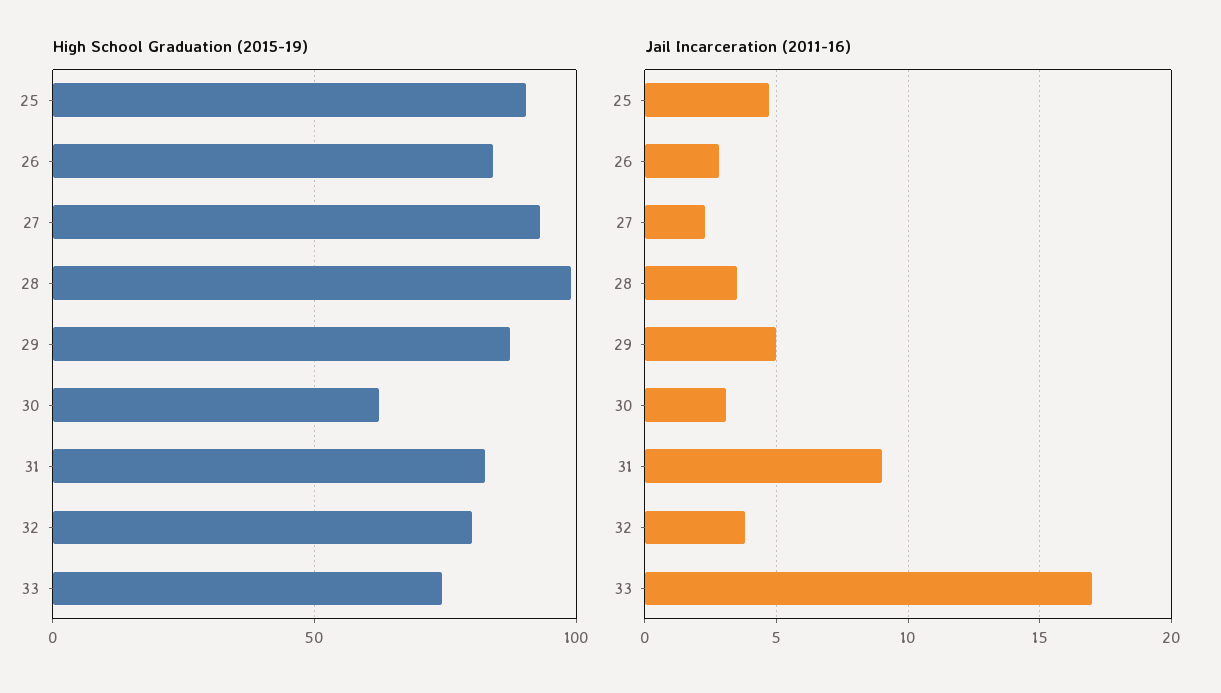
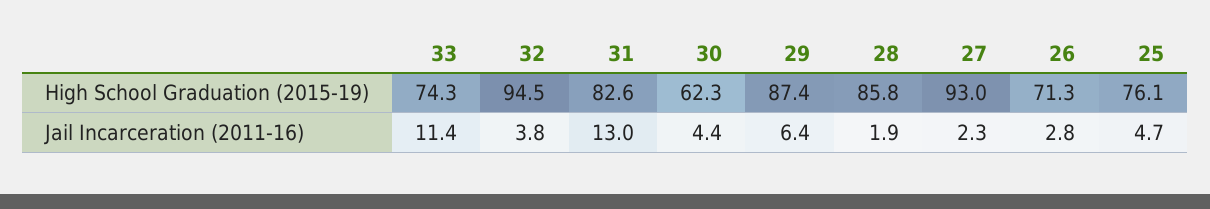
High School Graduation (2015-19), 25: 90 -> 76.1
High School Graduation (2015-19), 26: 85 -> 71.3
High School Graduation (2015-19), 28: 100 -> 85.8
High School Graduation (2015-19), 32: 80 -> 94.5
Jail Incarceration (2011-16), 28: 3.5 -> 1.9
Jail Incarceration (2011-16), 29: 5 -> 6.4
Jail Incarceration (2011-16), 30: 3 -> 4.4
Jail Incarceration (2011-16), 31: 9 -> 13
Jail Incarceration (2011-16), 33: 17 -> 11.4

